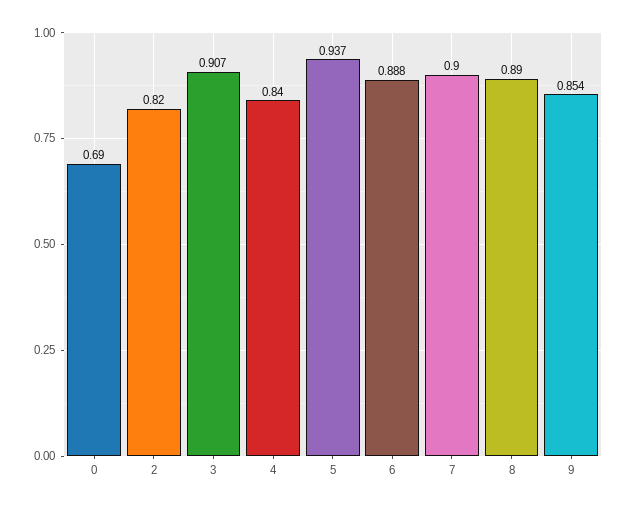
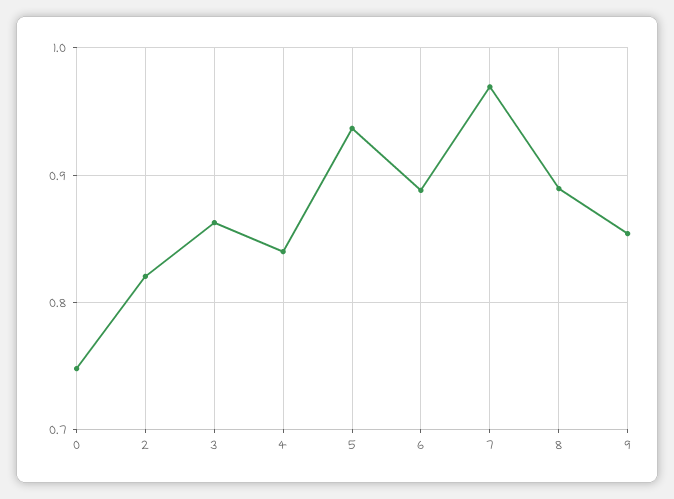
0: 0.69 -> 0.75
3: 0.907 -> 0.86
7: 0.9 -> 0.97

